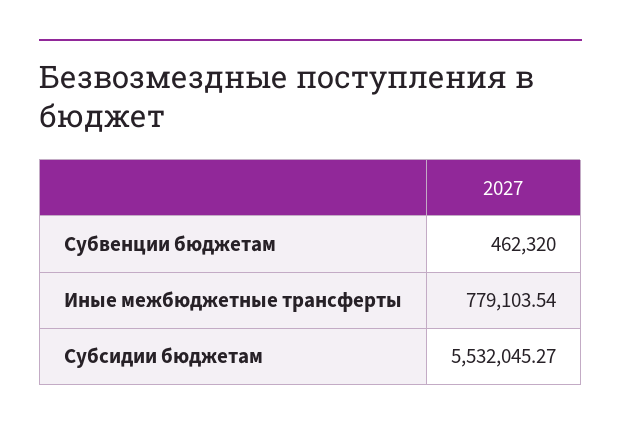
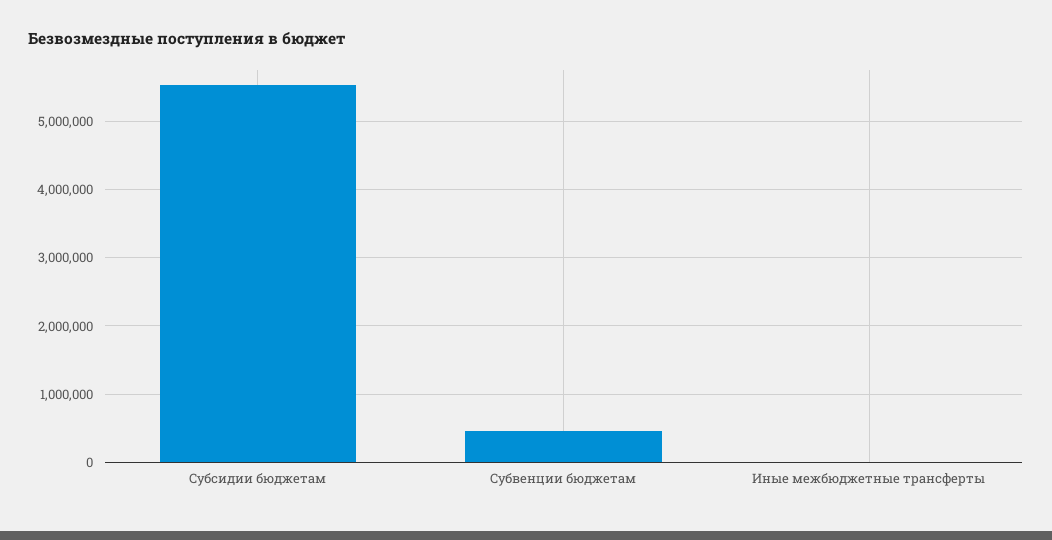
Иные межбюджетные трансферты: 779103.54 -> 0

